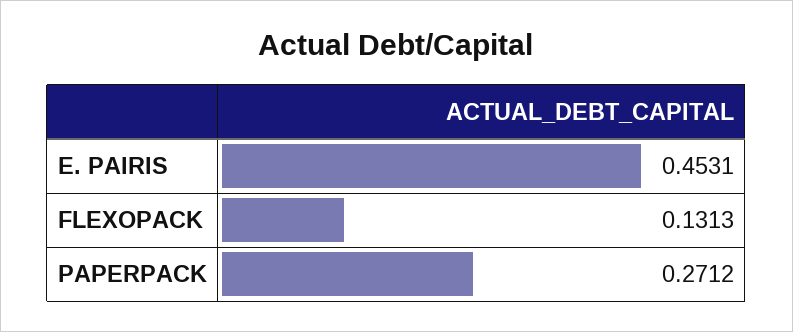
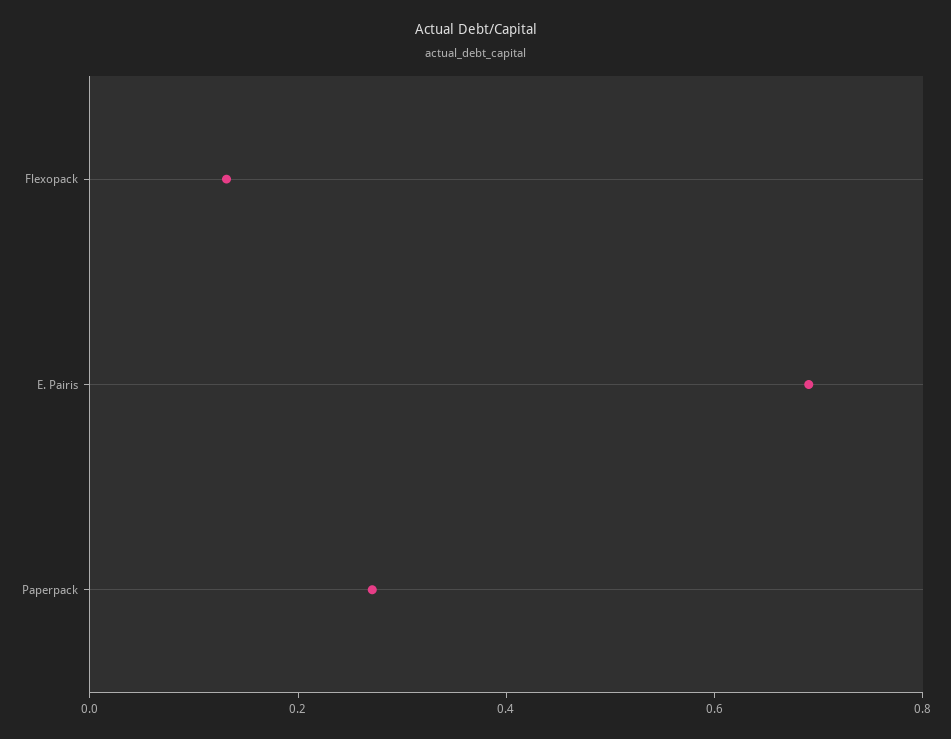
E. PAIRIS: 0.4531 -> 0.7

